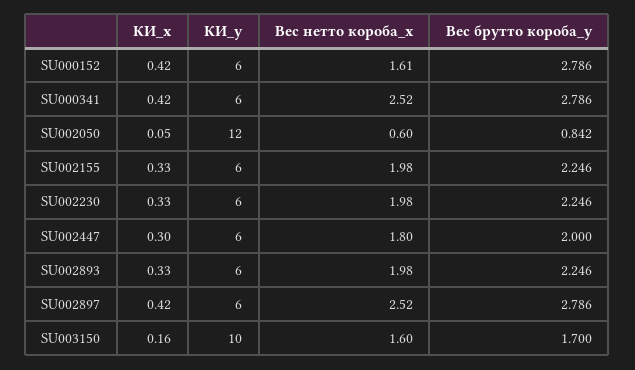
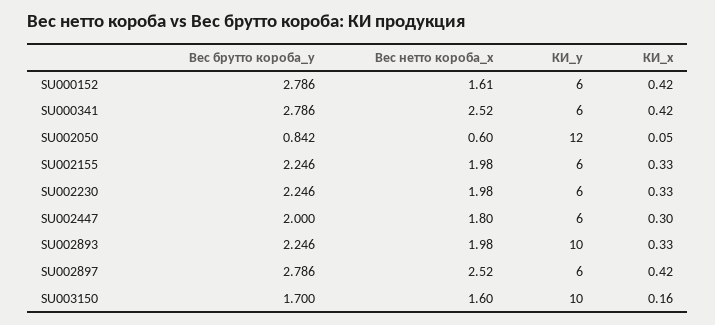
КИ_y, SU002893: 6 -> 10

